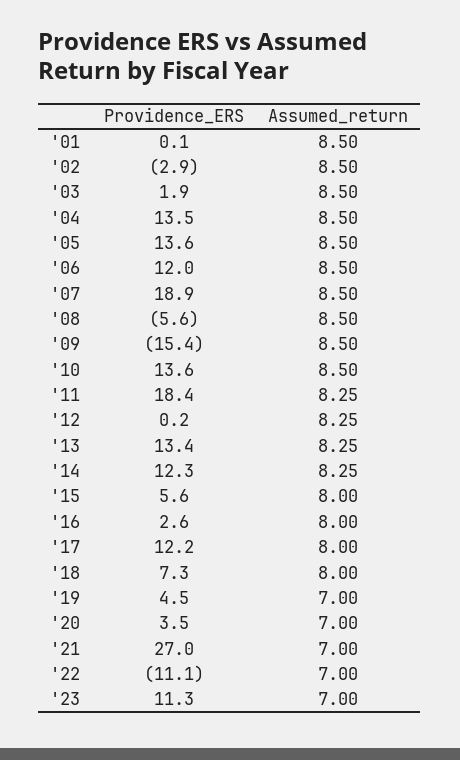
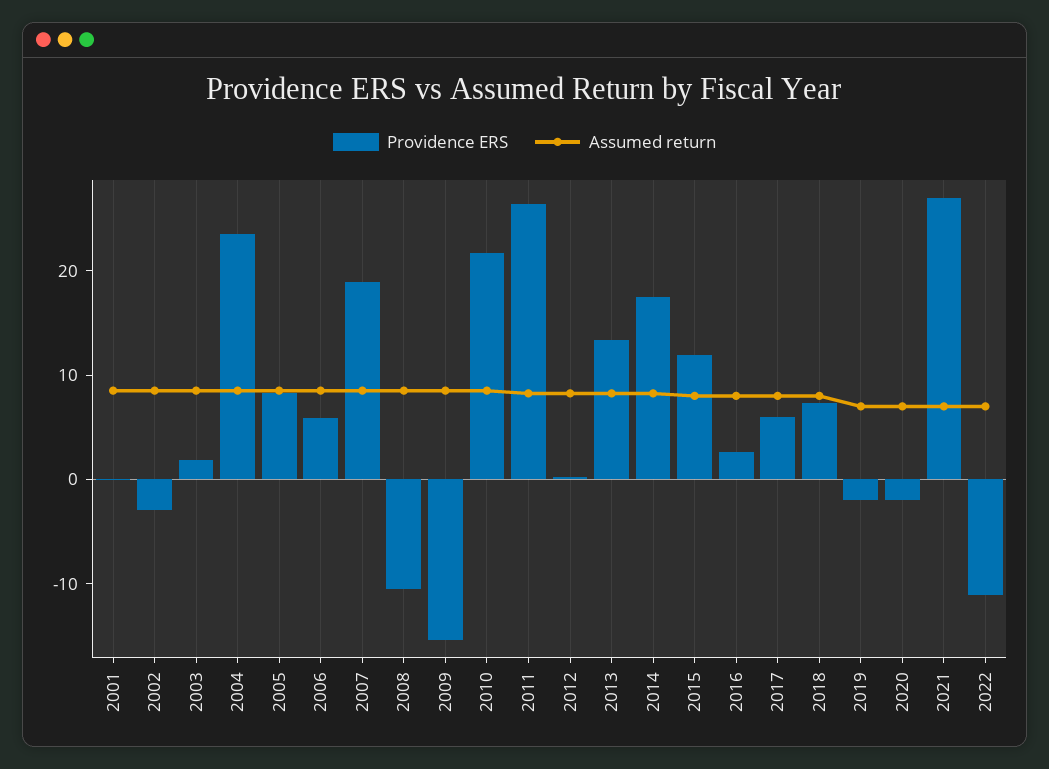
Providence_ERS, '04: 13.5 -> 24
Providence_ERS, '05: 13.6 -> 8
Providence_ERS, '06: 12 -> 6
Providence_ERS, '08: -5.6 -> -10
Providence_ERS, '10: 13.6 -> 22
Providence_ERS, '11: 18.4 -> 26
Providence_ERS, '14: 12.3 -> 18
Providence_ERS, '15: 5.6 -> 12
Providence_ERS, '17: 12.2 -> 6
Providence_ERS, '19: 4.5 -> -2
Providence_ERS, '20: 3.5 -> -2
Providence_ERS, '23: 11.3 -> none
Assumed_return, '23: 7 -> none

